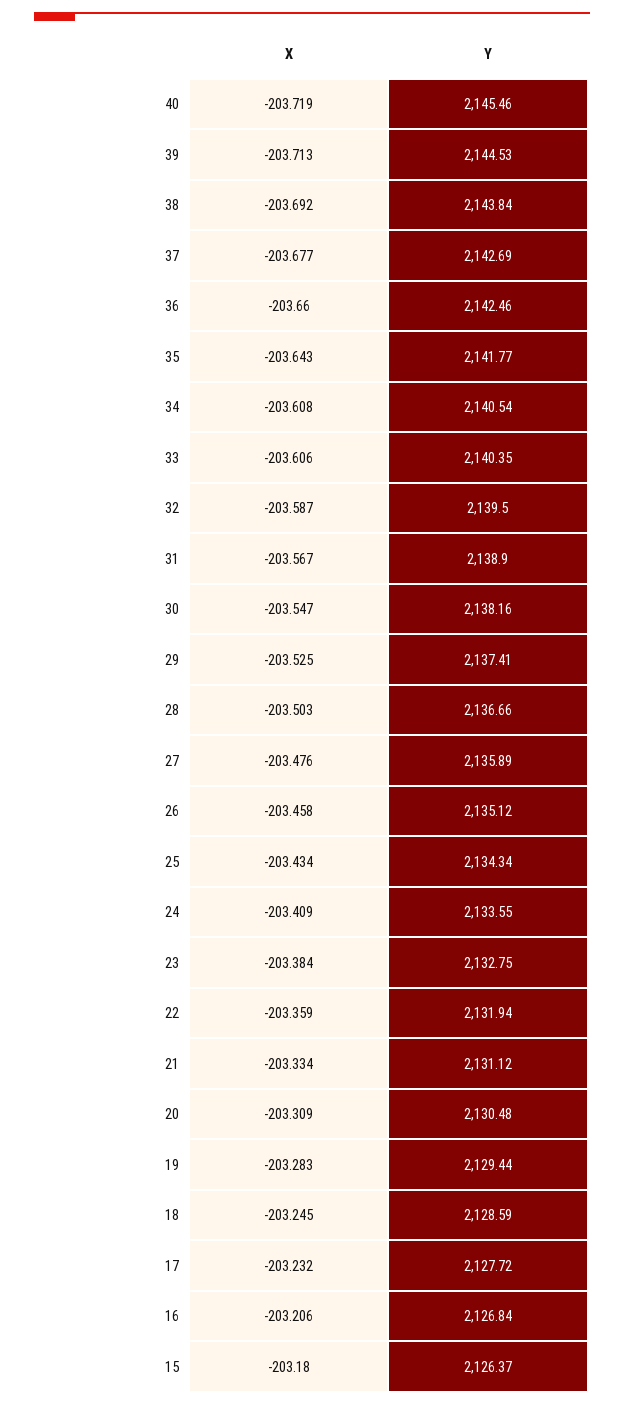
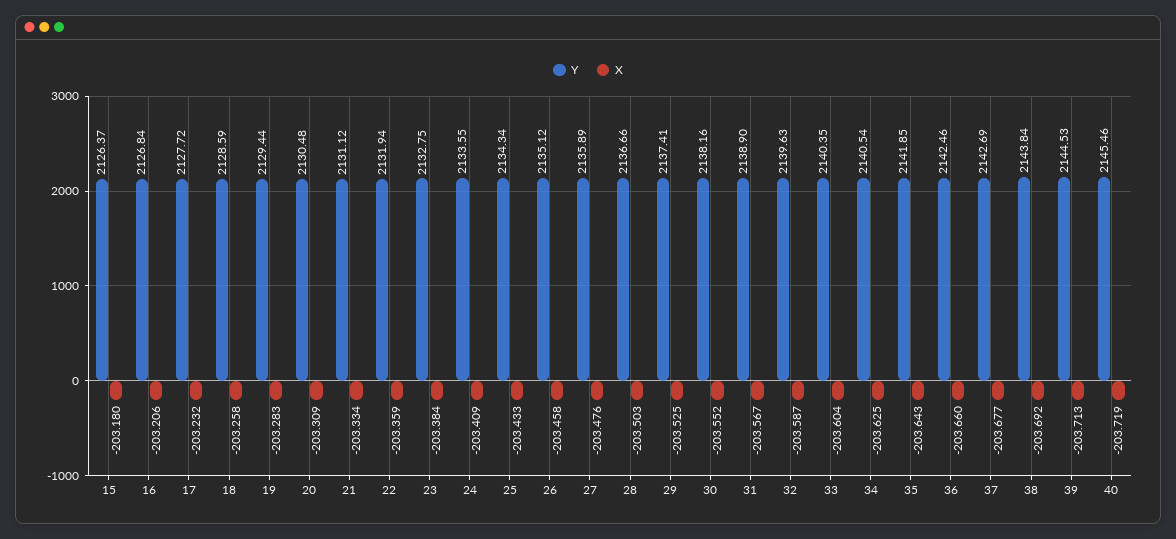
Y, 35: 2141.77 -> 2141.85
X, 34: -203.608 -> -203.625
X, 33: -203.606 -> -203.604
Y, 32: 2139.5 -> 2139.63
X, 30: -203.547 -> -203.552
X, 25: -203.434 -> -203.433
X, 18: -203.245 -> -203.258

